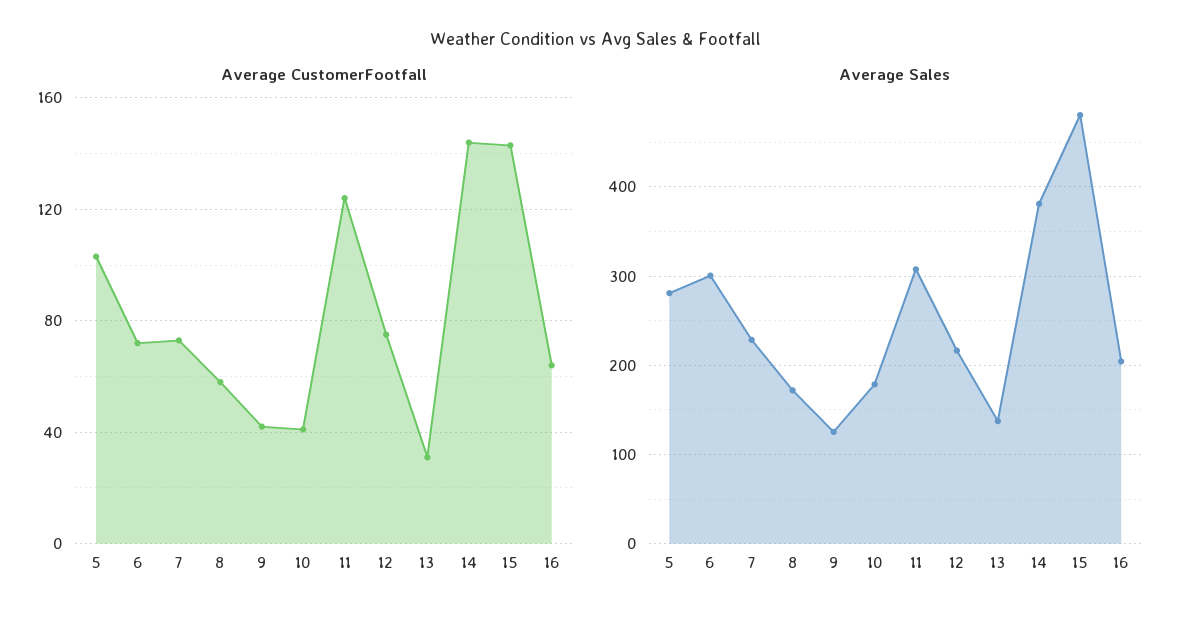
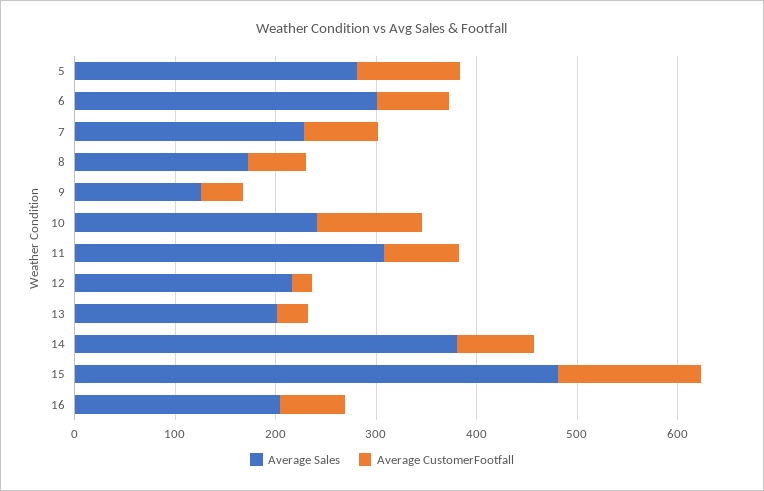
Average CustomerFootfall, 10: 40 -> 100
Average CustomerFootfall, 11: 125 -> 80
Average CustomerFootfall, 12: 75 -> 20
Average CustomerFootfall, 14: 145 -> 80
Average Sales, 10: 180 -> 240
Average Sales, 13: 140 -> 200

